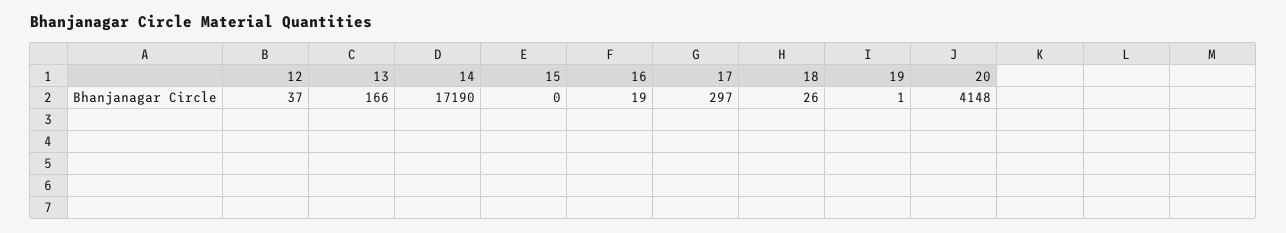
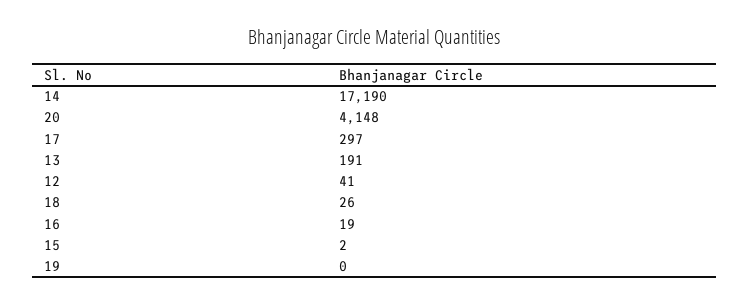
12: 37 -> 41
13: 166 -> 191
15: 0 -> 2
19: 1 -> 0

